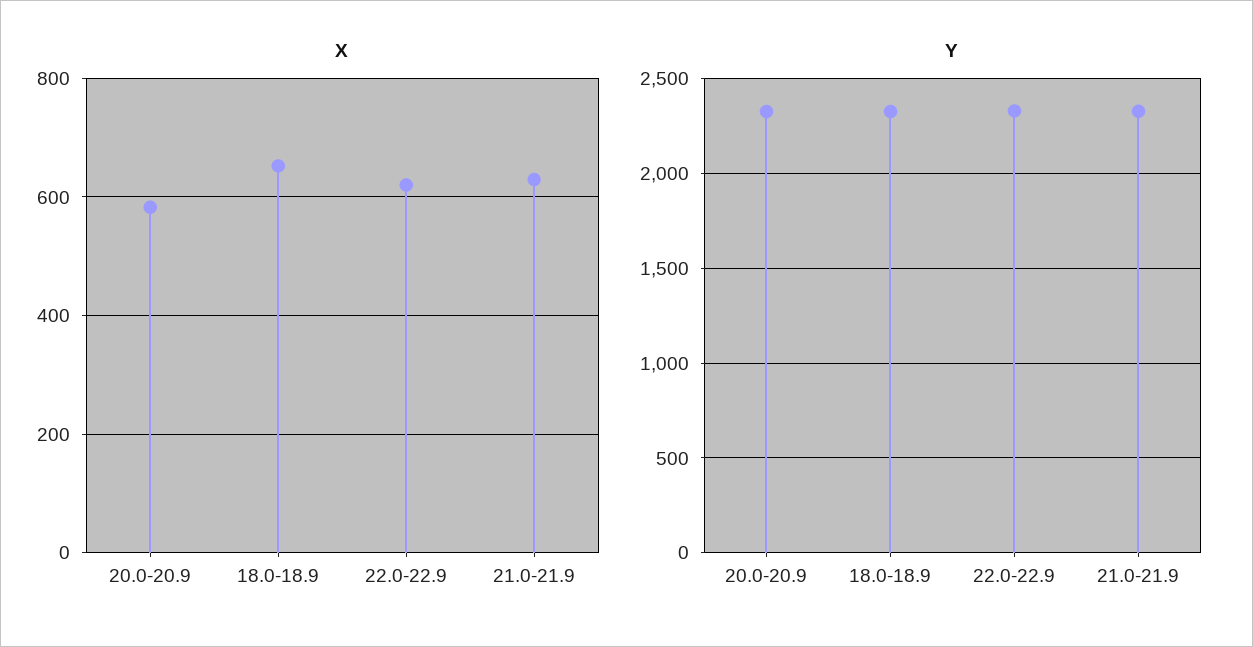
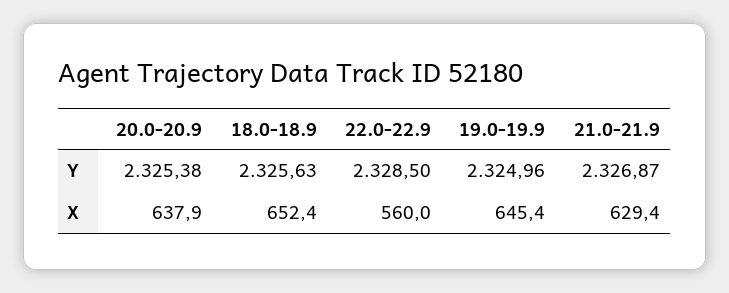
X, 20.0-20.9: 580 -> 637.9
X, 22.0-22.9: 620 -> 560
Y, 19.0-19.9: none -> 2324.96
X, 19.0-19.9: none -> 645.4

